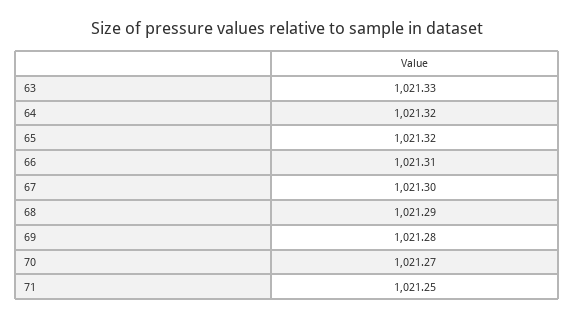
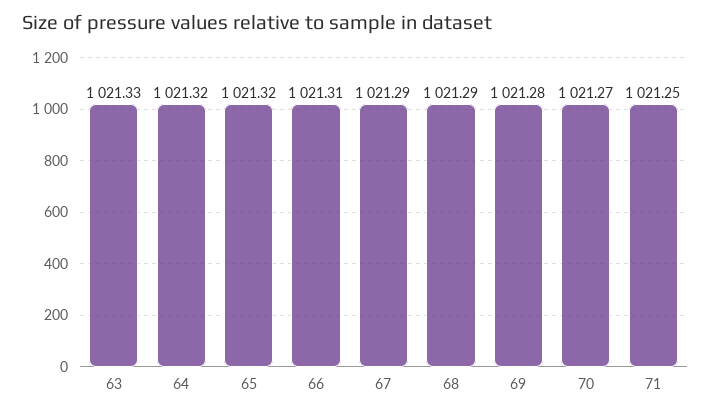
67: 1021.3 -> 1021.29

